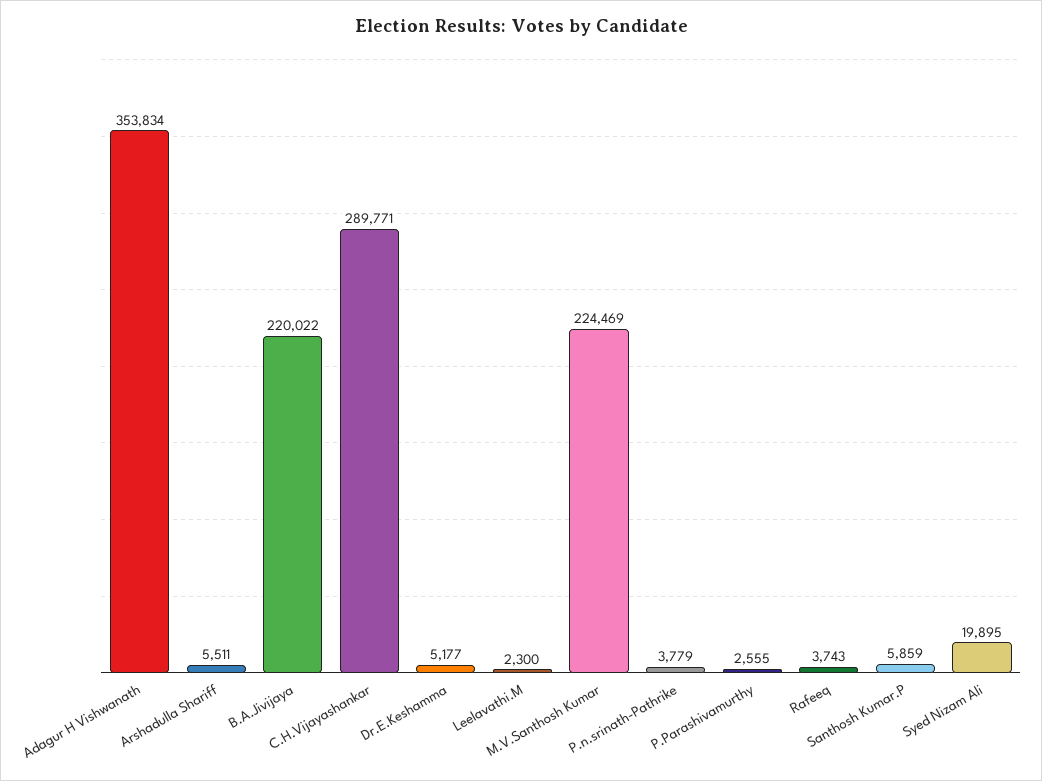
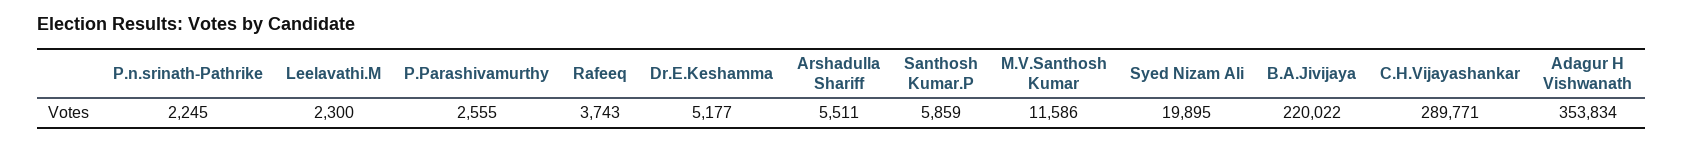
M.V.Santhosh Kumar: 224469 -> 11586
P.n.srinath-Pathrike: 3779 -> 2245

